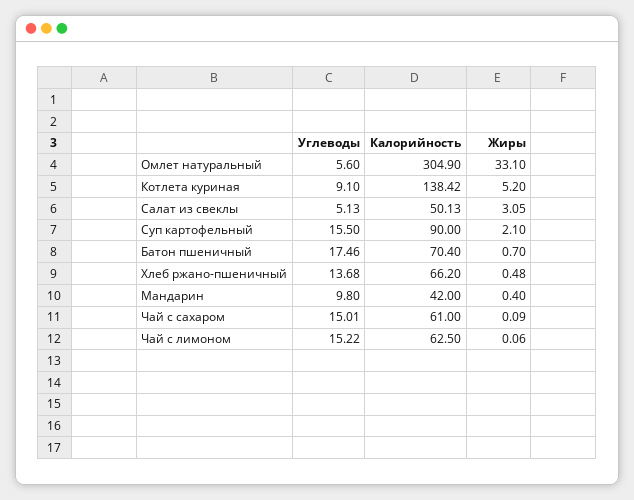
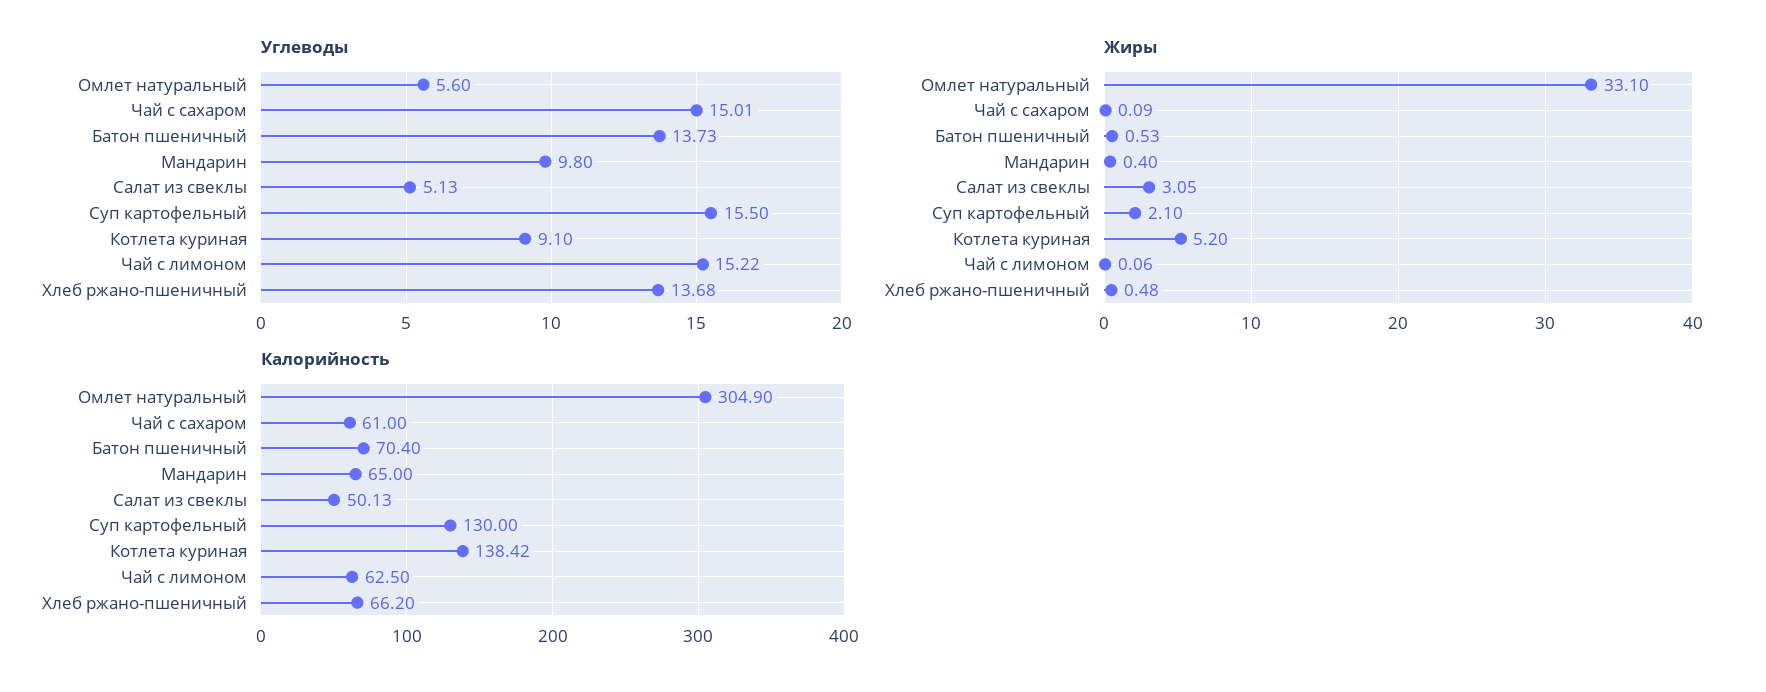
Калорийность, Суп картофельный: 90 -> 130
Углеводы, Батон пшеничный: 17.46 -> 13.73
Жиры, Батон пшеничный: 0.7 -> 0.53
Калорийность, Мандарин: 42 -> 65

